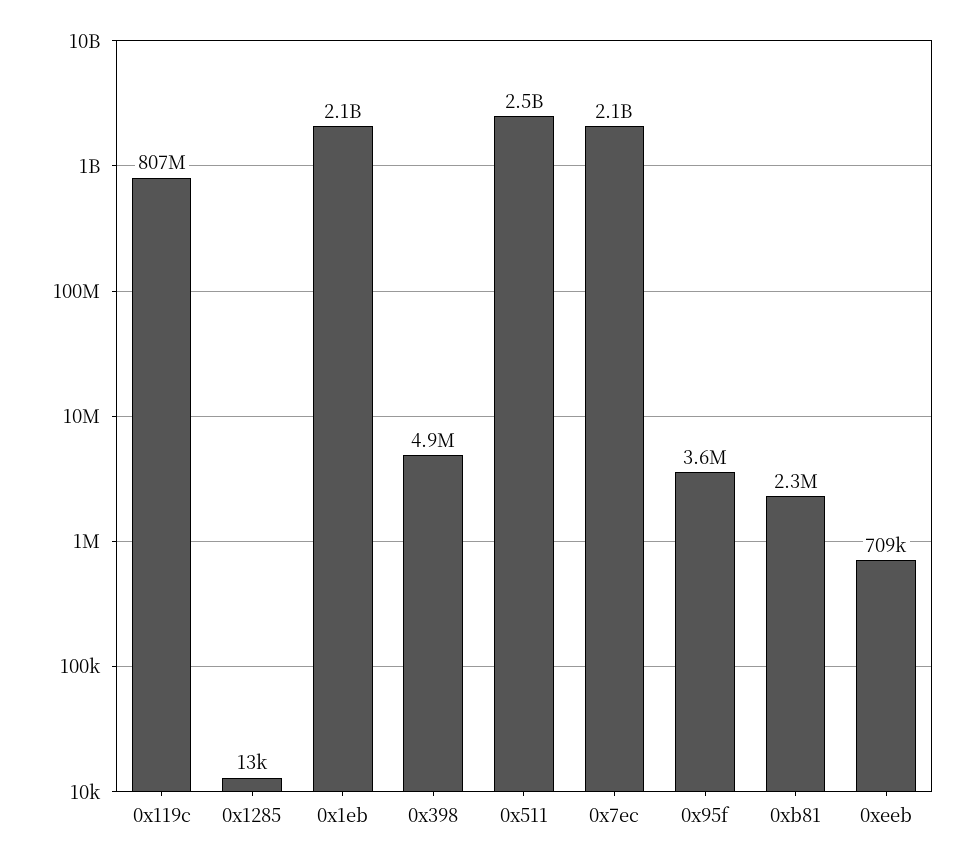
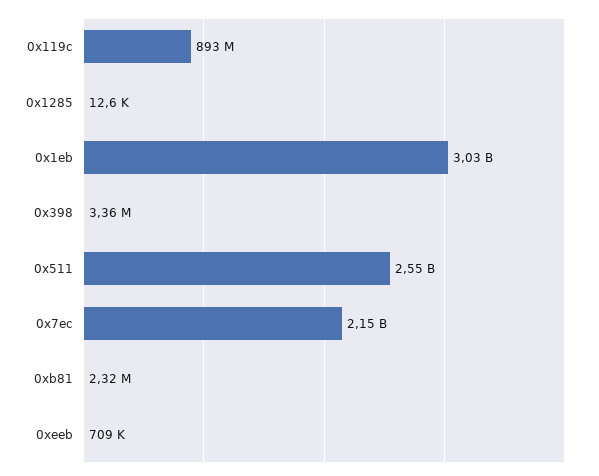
0x119c: 807000000 -> 893000000
0x1eb: 2100000000 -> 3030000000
0x398: 4900000 -> 3360000
0x95f: 3600000 -> none

